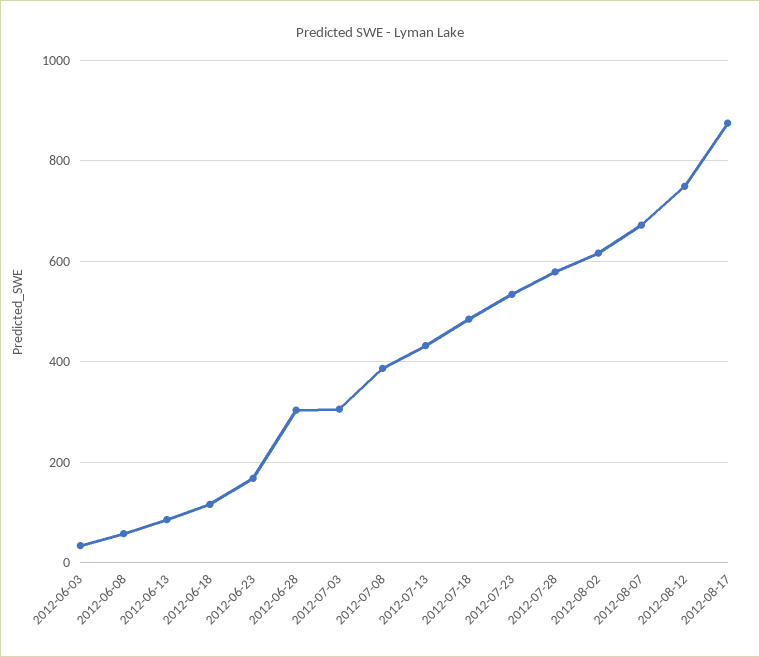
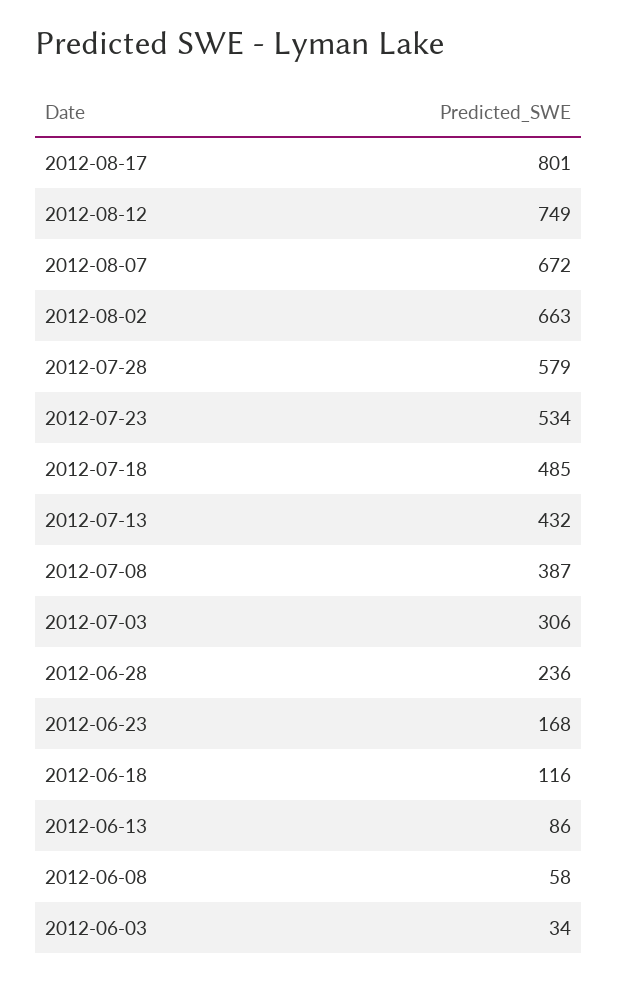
2012-06-28: 300 -> 236
2012-08-02: 620 -> 663
2012-08-17: 880 -> 801

